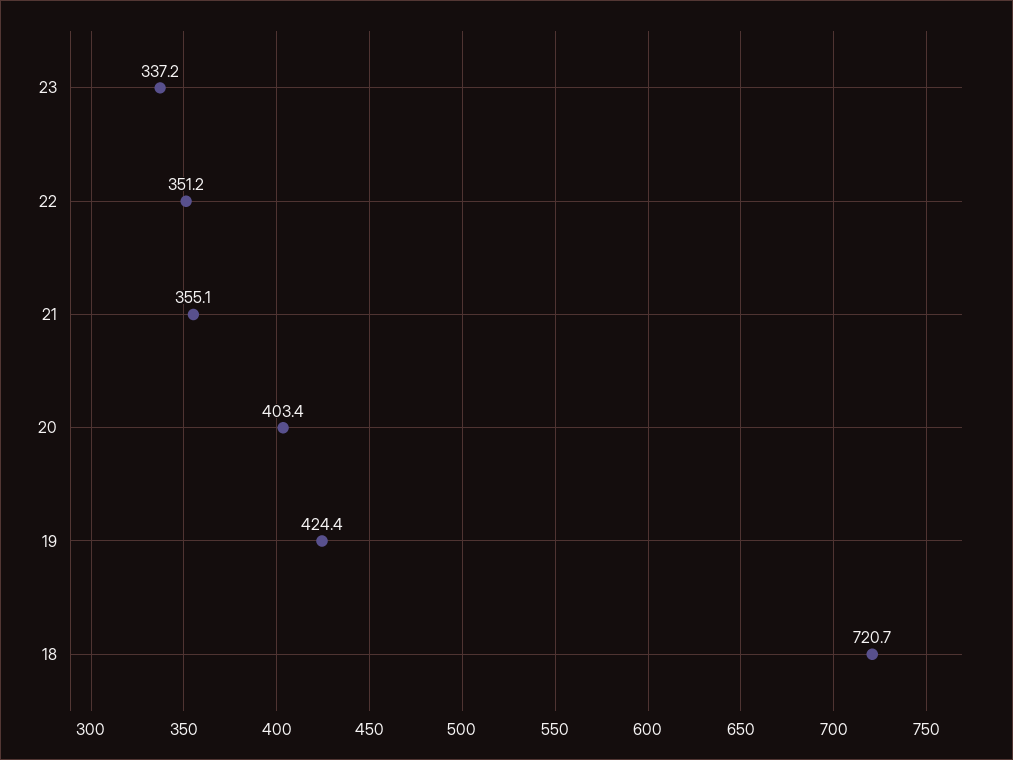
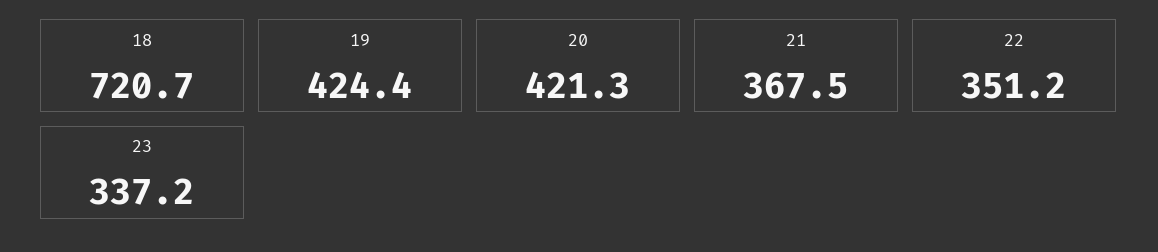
21: 355.1 -> 367.5
20: 403.4 -> 421.3

